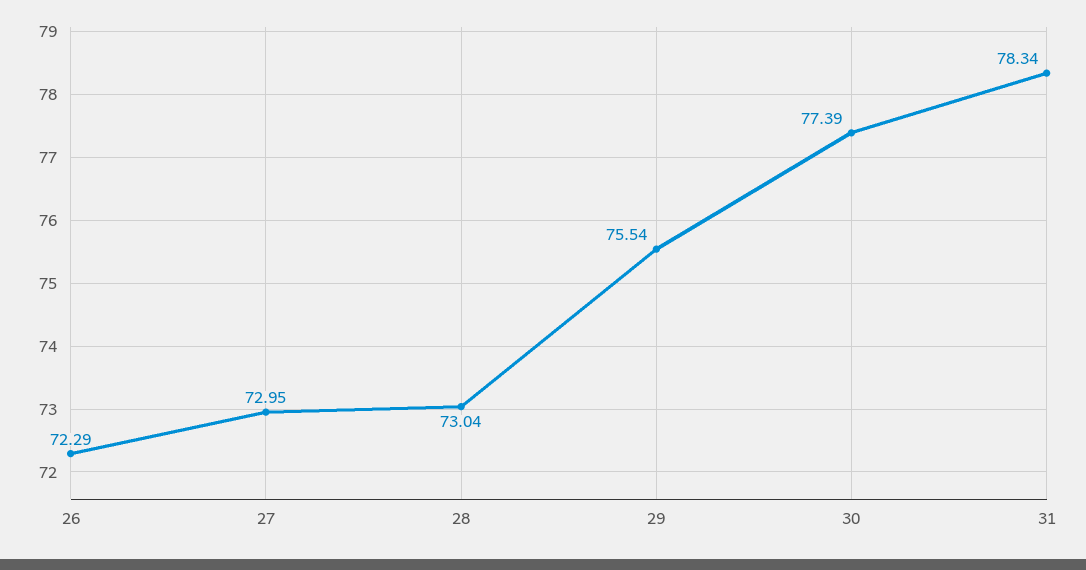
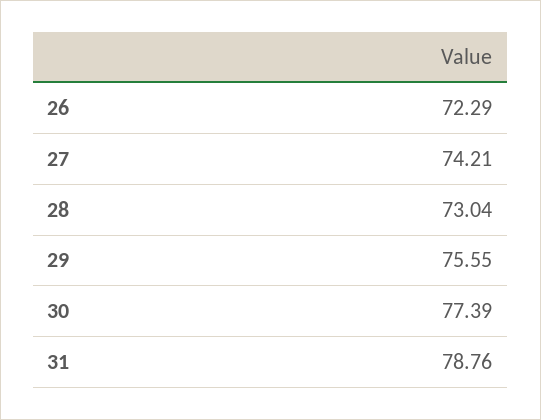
27: 72.95 -> 74.21
29: 75.54 -> 75.55
31: 78.34 -> 78.76

